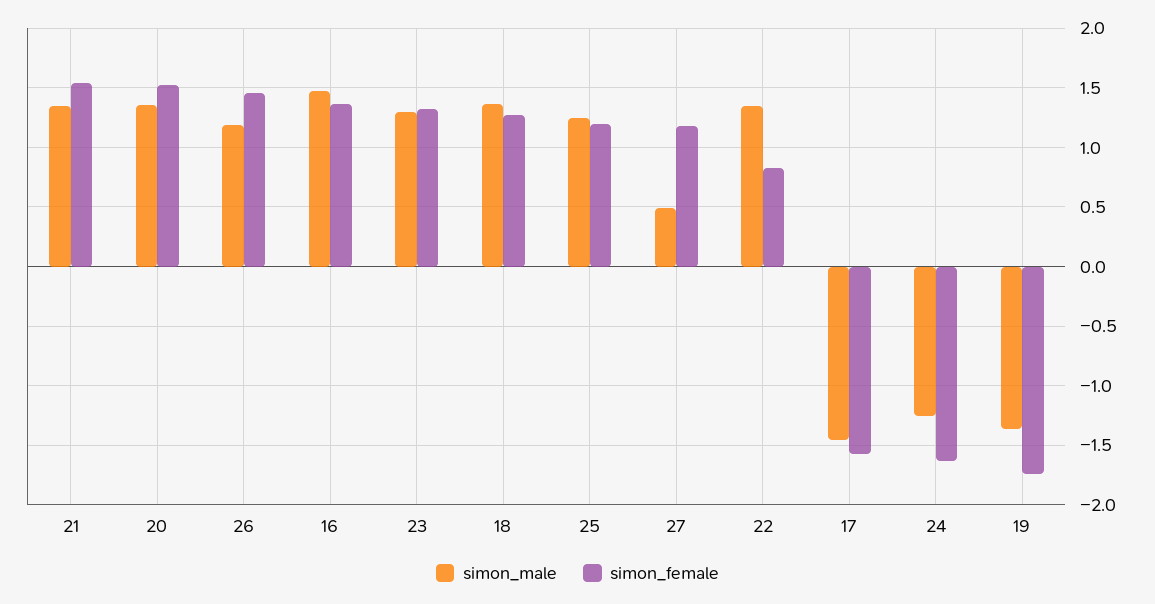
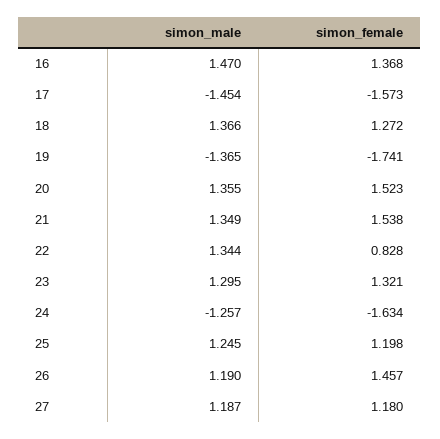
simon_male, 27: 0.5 -> 1.187

